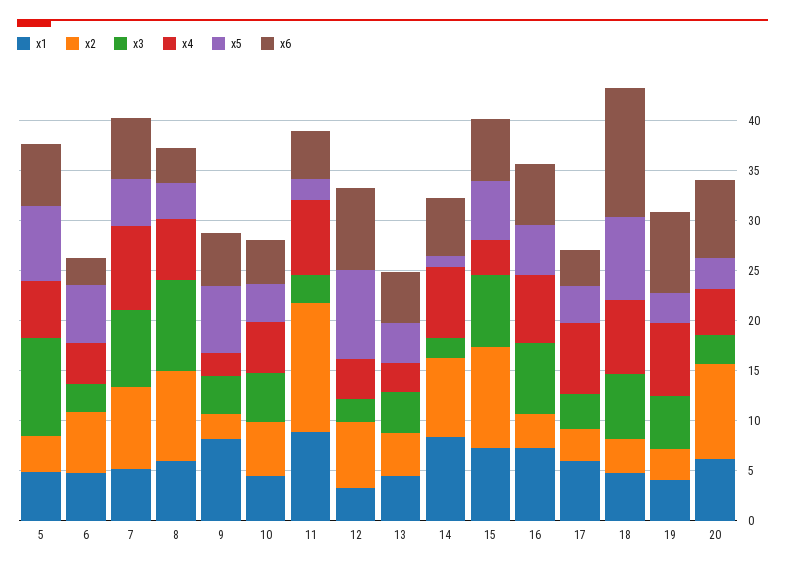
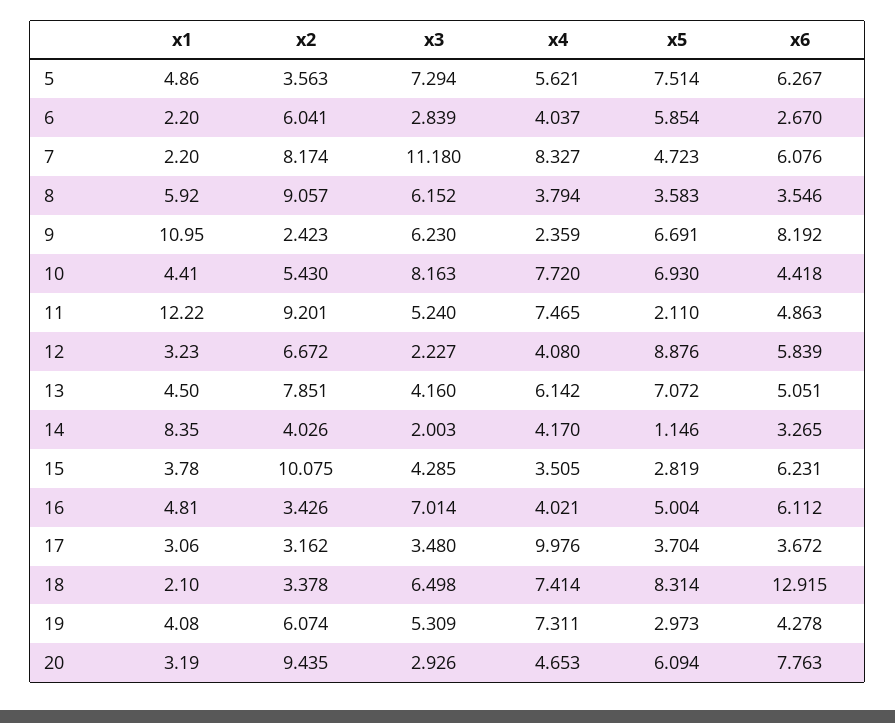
x3, 5: 10 -> 7.294
x1, 6: 5 -> 2.2
x1, 7: 5 -> 2.2
x3, 7: 8 -> 11.18
x3, 8: 9 -> 6.152
x4, 8: 6 -> 3.794
x1, 9: 8 -> 10.95
x3, 9: 4 -> 6.23
x6, 9: 5 -> 8.192
x3, 10: 5 -> 8.163
x4, 10: 5 -> 7.72
x5, 10: 4 -> 6.93
x1, 11: 9 -> 12.22
x2, 11: 13 -> 9.201
x3, 11: 3 -> 5.24
x6, 12: 8 -> 5.839
x2, 13: 4 -> 7.851
x4, 13: 3 -> 6.142
x5, 13: 4 -> 7.072
x2, 14: 8 -> 4.026
x4, 14: 7 -> 4.17
x6, 14: 6 -> 3.265
x1, 15: 7 -> 3.78
x3, 15: 7 -> 4.285
x5, 15: 6 -> 2.819
x1, 16: 7 -> 4.81
x4, 16: 7 -> 4.021
x1, 17: 6 -> 3.06
x4, 17: 7 -> 9.976
x1, 18: 5 -> 2.1
x2, 19: 3 -> 6.074
x6, 19: 8 -> 4.278
x1, 20: 6 -> 3.19
x5, 20: 3 -> 6.094

